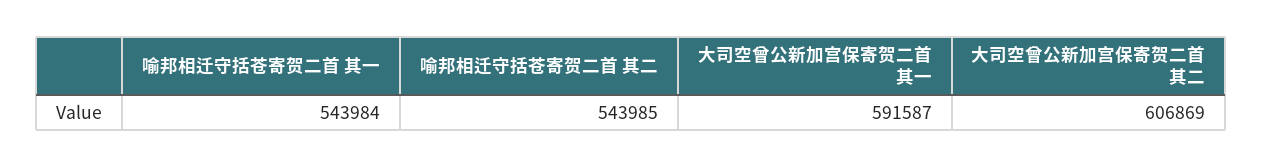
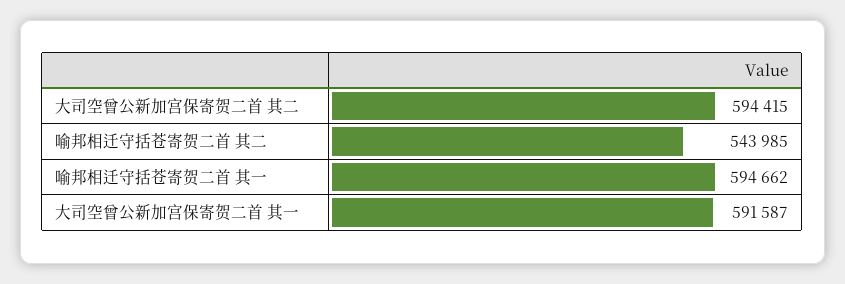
喻邦相迁守括苍寄贺二首 其一: 543984 -> 594662
大司空曾公新加宫保寄贺二首 其二: 606869 -> 594415

